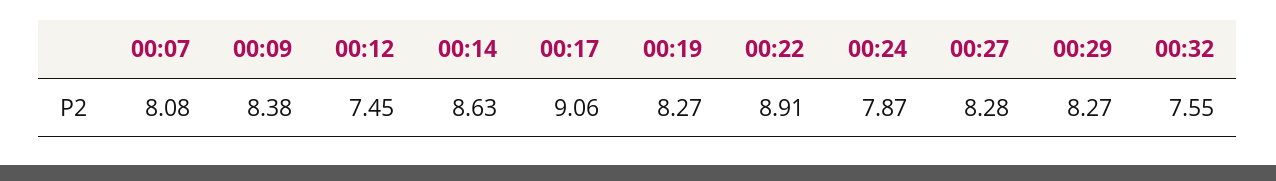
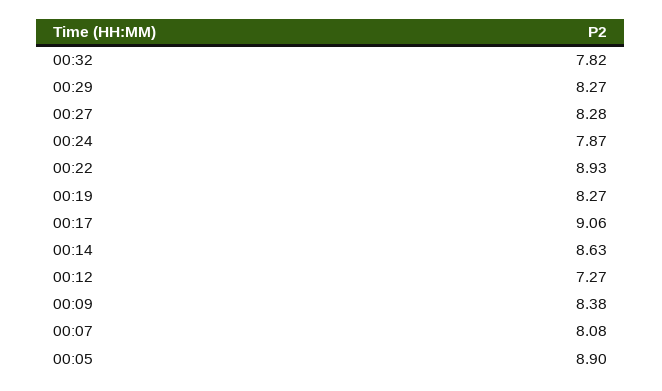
00:12: 7.45 -> 7.27
00:22: 8.91 -> 8.93
00:32: 7.55 -> 7.82
00:05: none -> 8.9

